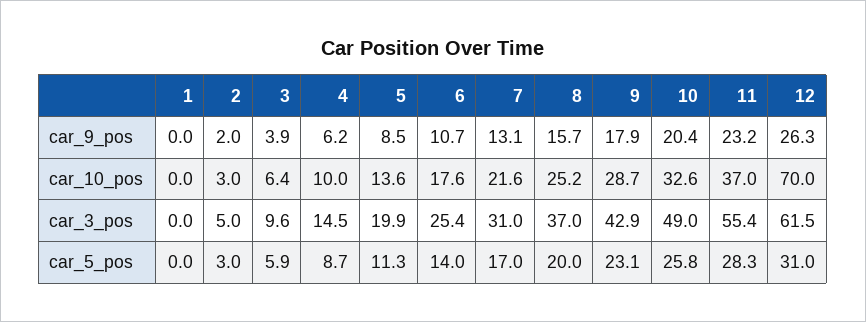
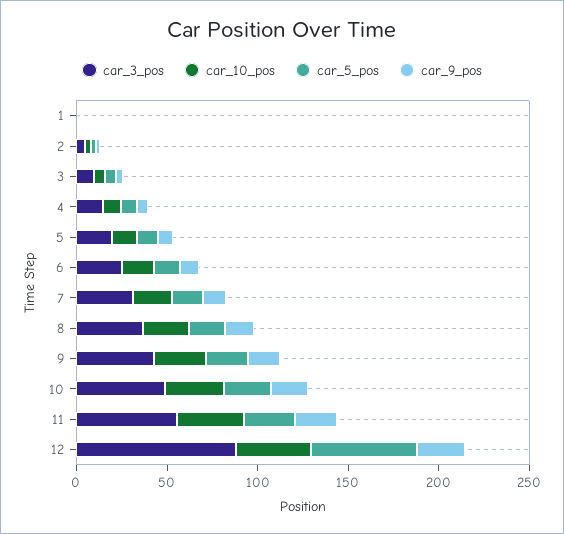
car_10_pos, 12: 70 -> 40
car_3_pos, 12: 61.5 -> 90
car_5_pos, 12: 31 -> 60

